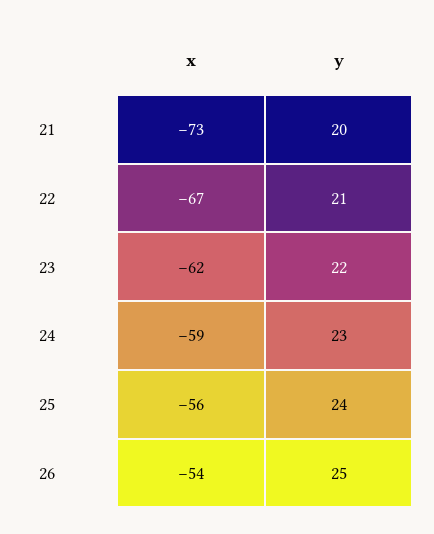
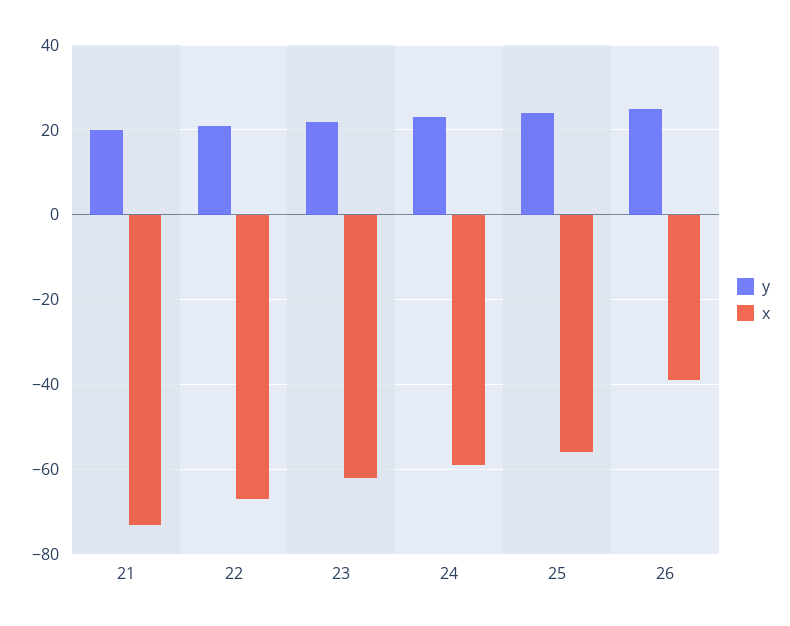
x, 26: -54 -> -40

